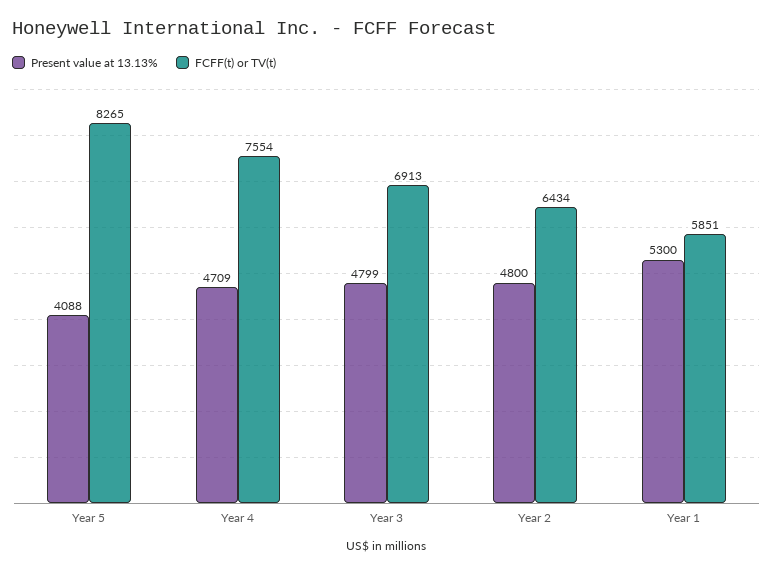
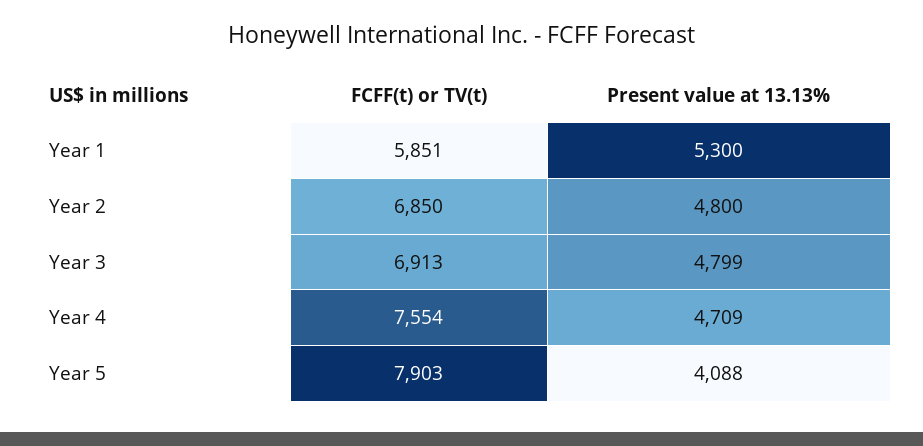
FCFF(t) or TV(t), Year 5: 8265 -> 7903
FCFF(t) or TV(t), Year 2: 6434 -> 6850

